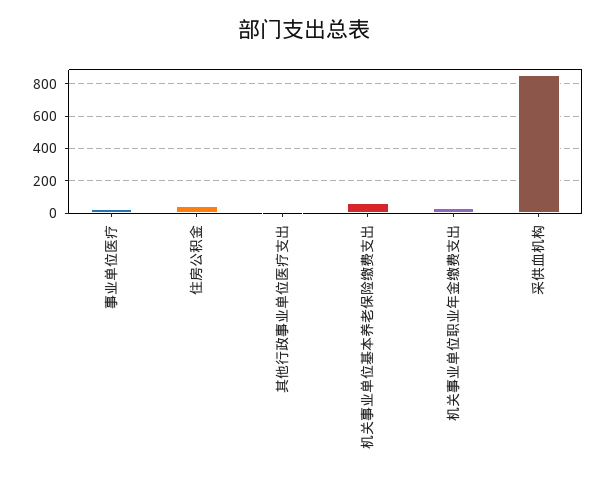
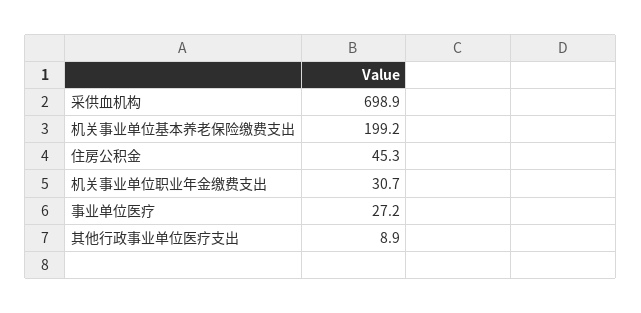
机关事业单位基本养老保险缴费支出: 50 -> 199.2
采供血机构: 850 -> 698.9

